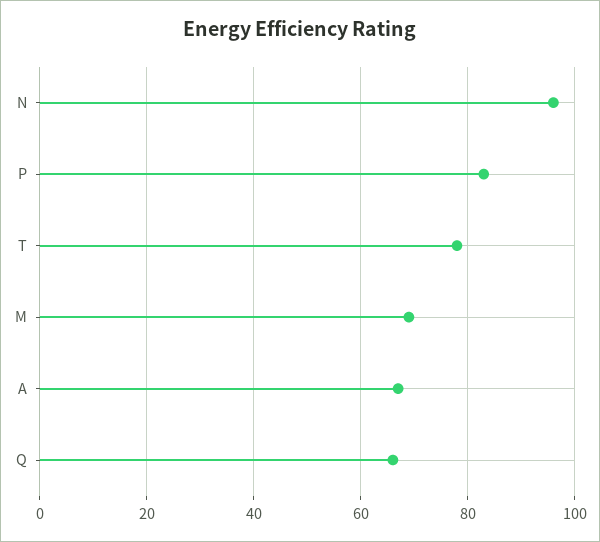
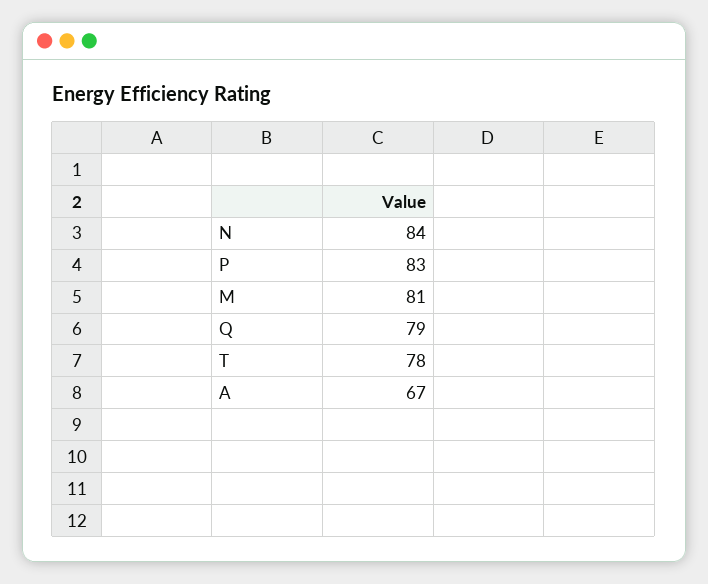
N: 95 -> 84
M: 70 -> 81
Q: 65 -> 79

